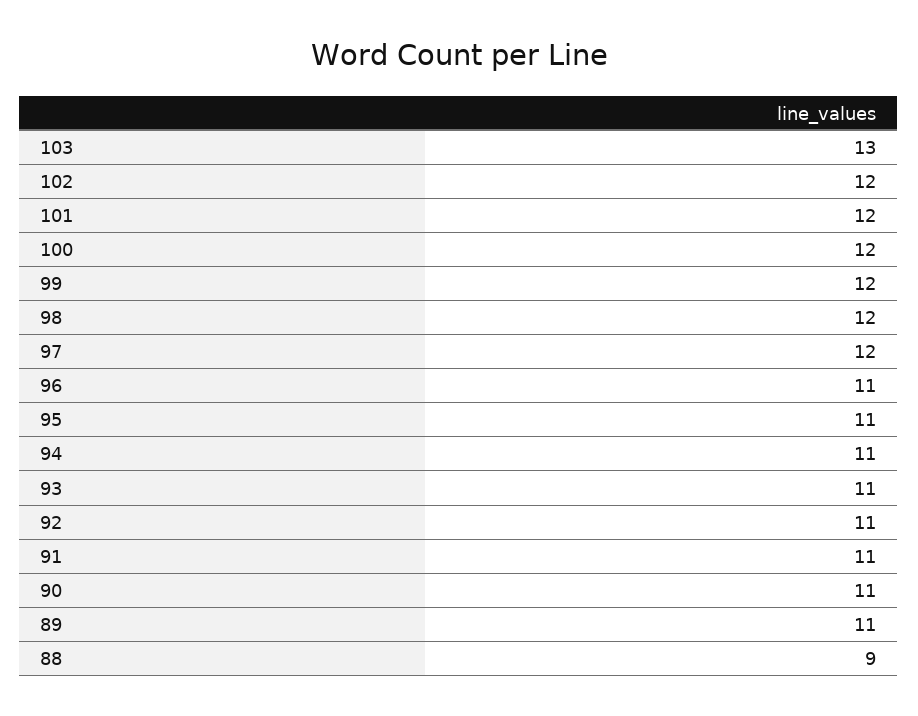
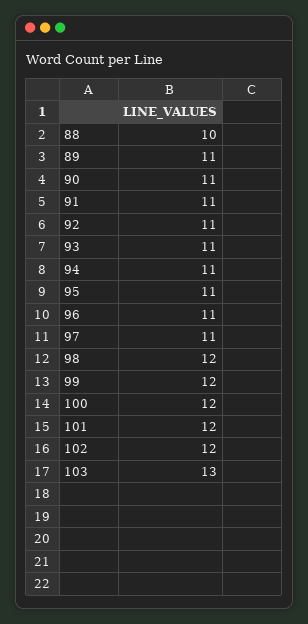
97: 12 -> 11
88: 9 -> 10

